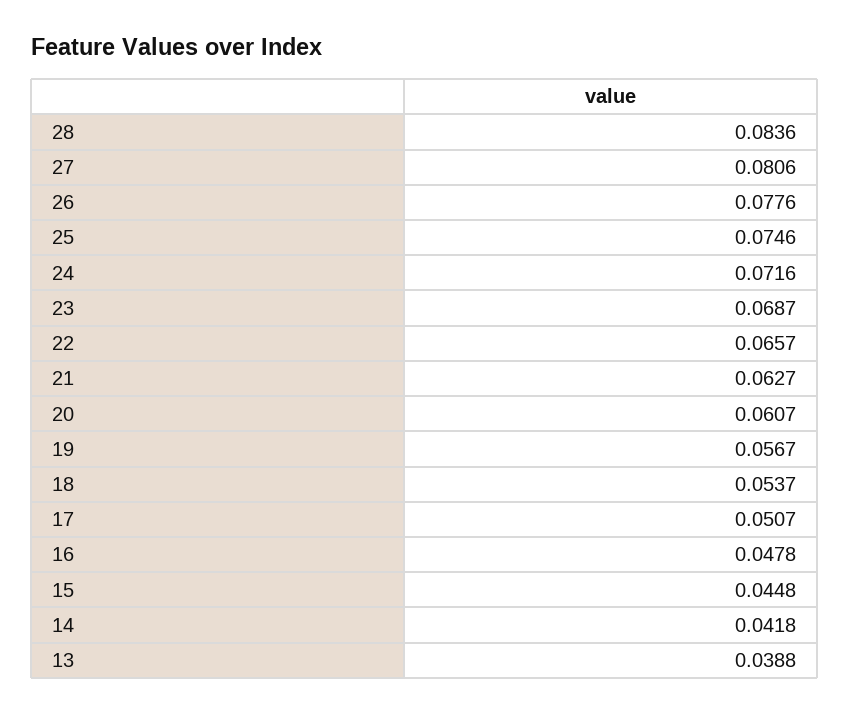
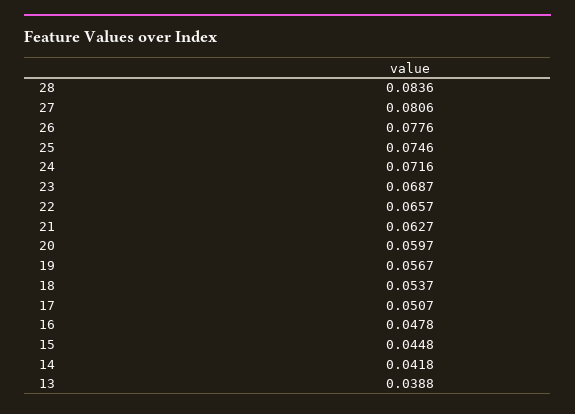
20: 0.0607 -> 0.0597

